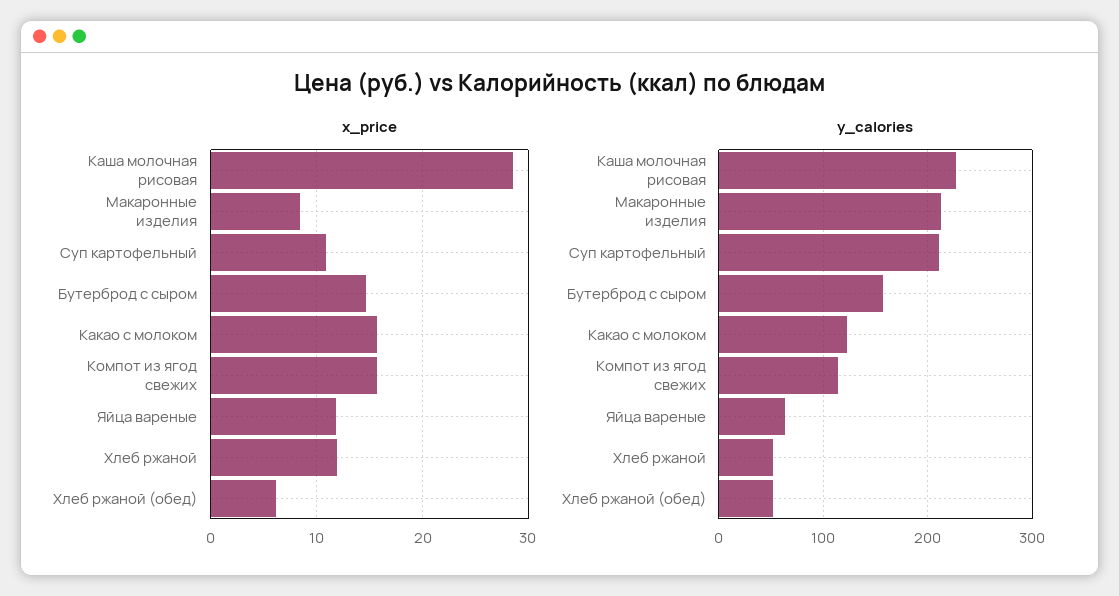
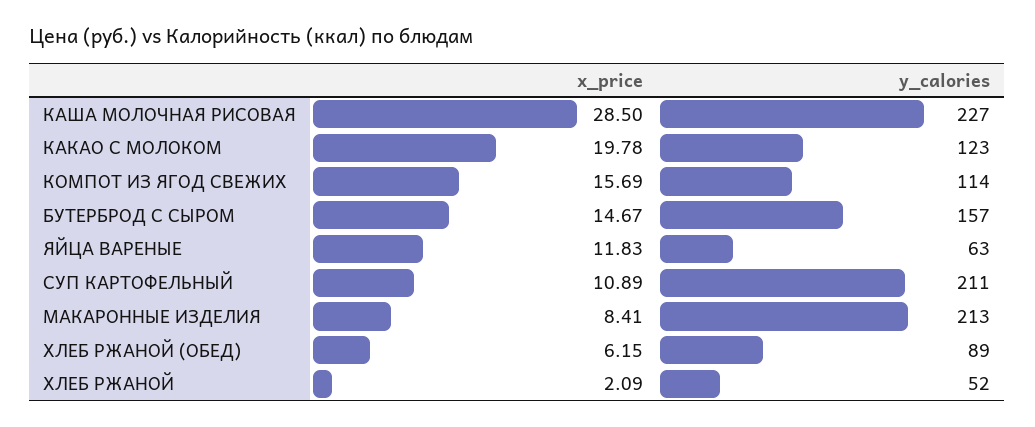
x_price, Какао с молоком: 16 -> 19.78
x_price, Хлеб ржаной: 12 -> 2.09
y_calories, Хлеб ржаной (обед): 50 -> 89

